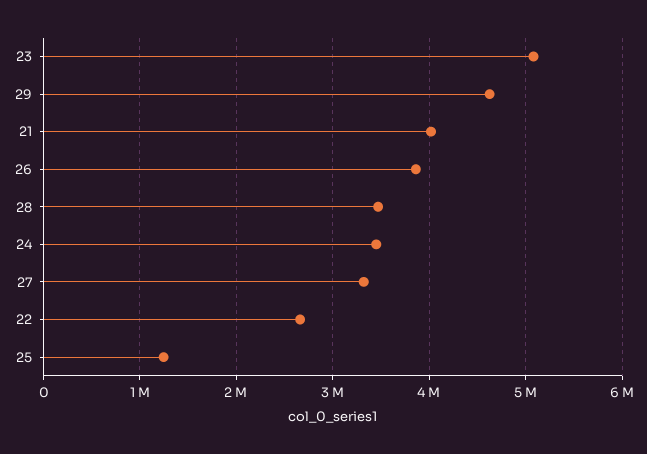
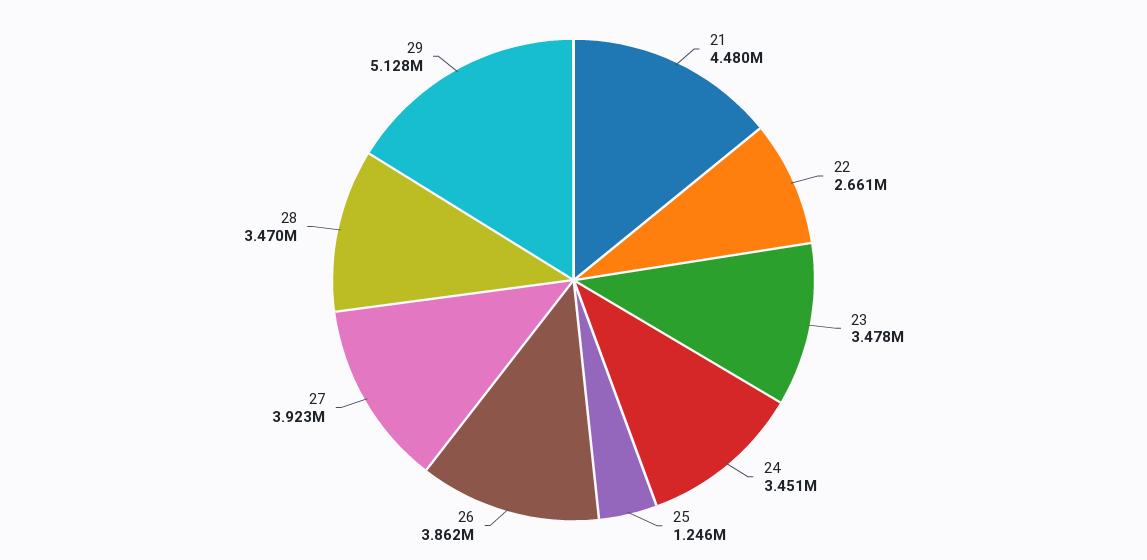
23: 5100000 -> 3478000
29: 4600000 -> 5128000
21: 4000000 -> 4480000
27: 3300000 -> 3923000

